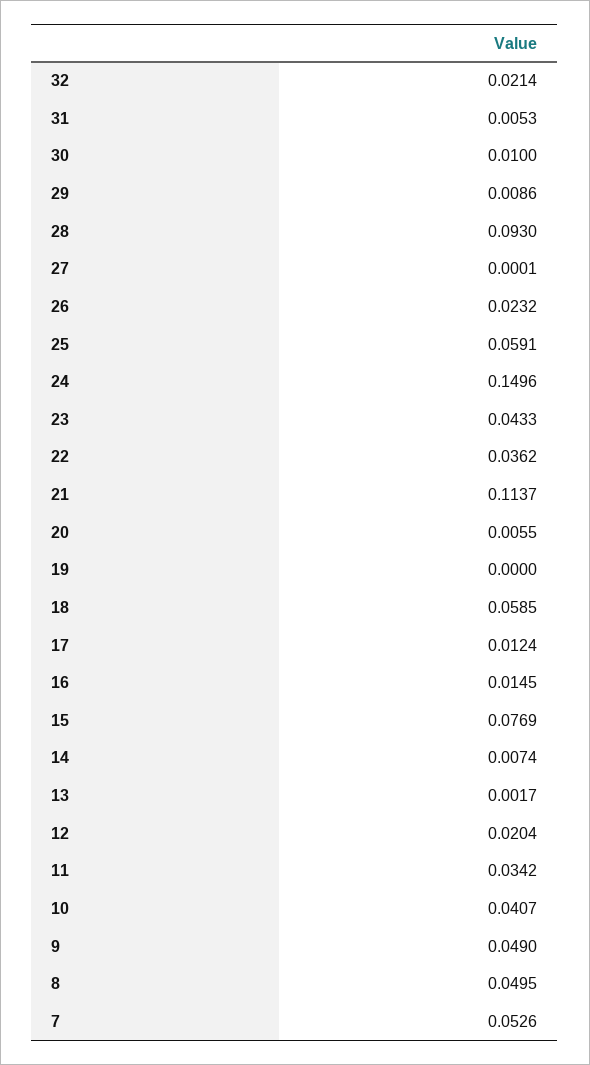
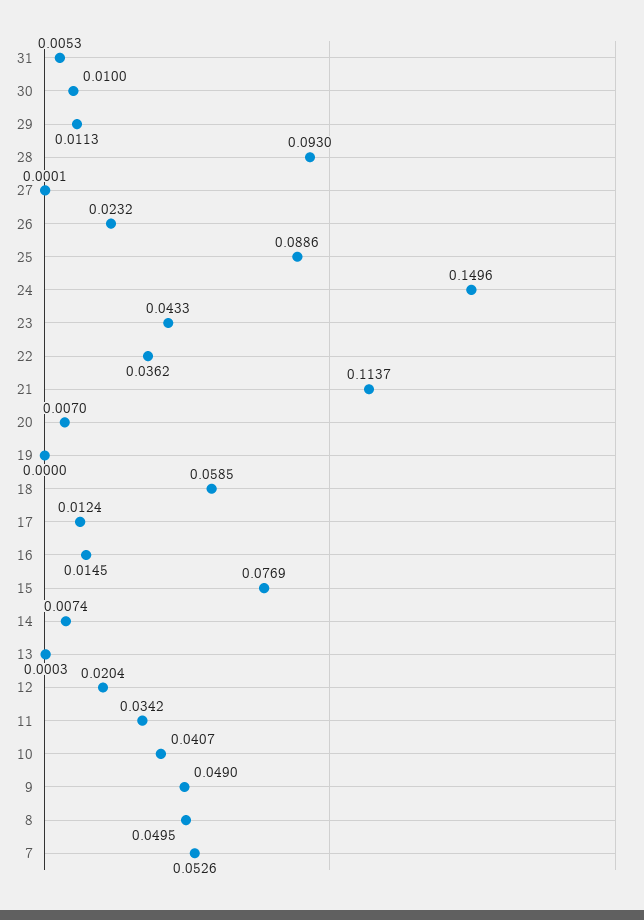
32: 0.0214 -> none
29: 0.0086 -> 0.0113
25: 0.0591 -> 0.0886
20: 0.0055 -> 0.007
13: 0.0017 -> 0.0003

